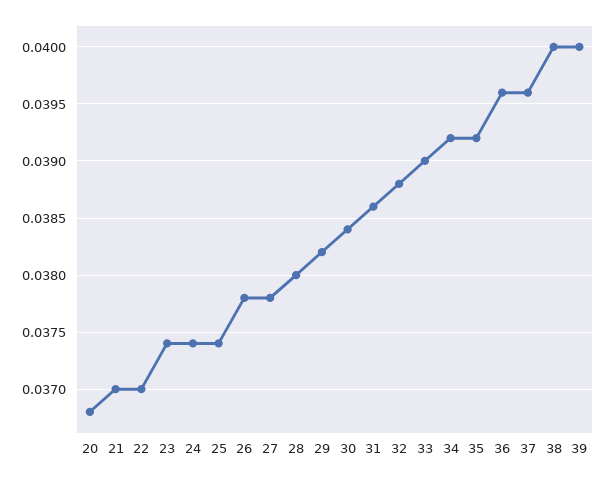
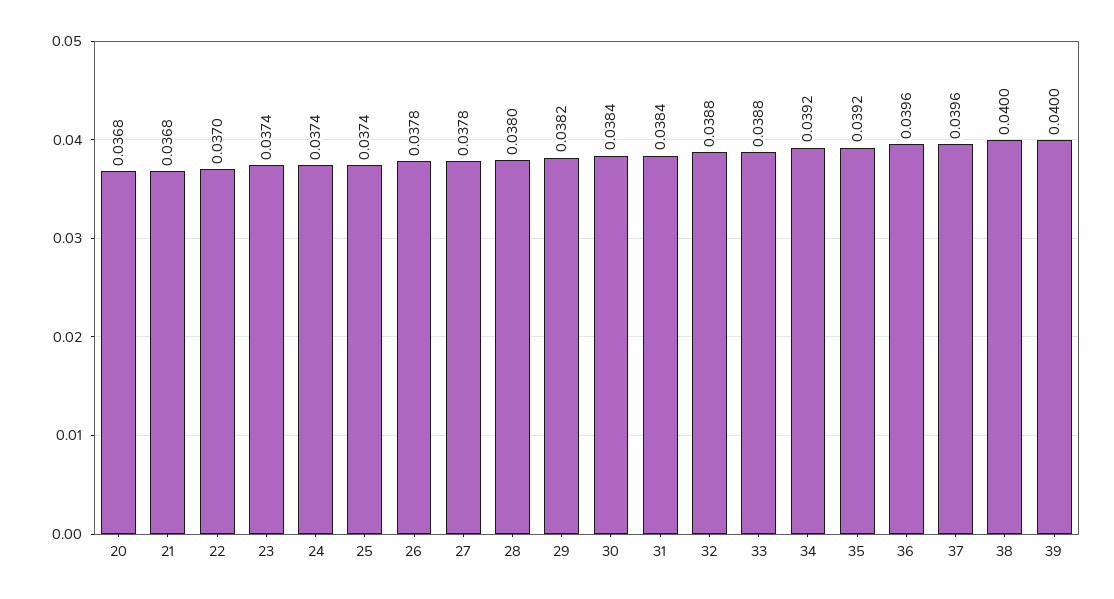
21: 0.037 -> 0.0368
31: 0.0386 -> 0.0384
33: 0.039 -> 0.0388

